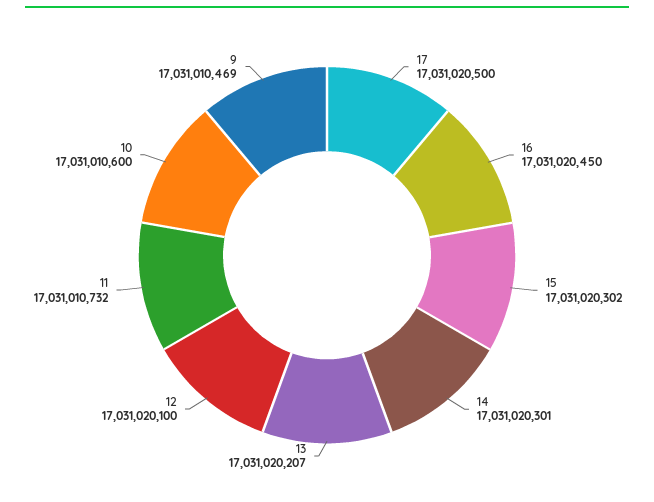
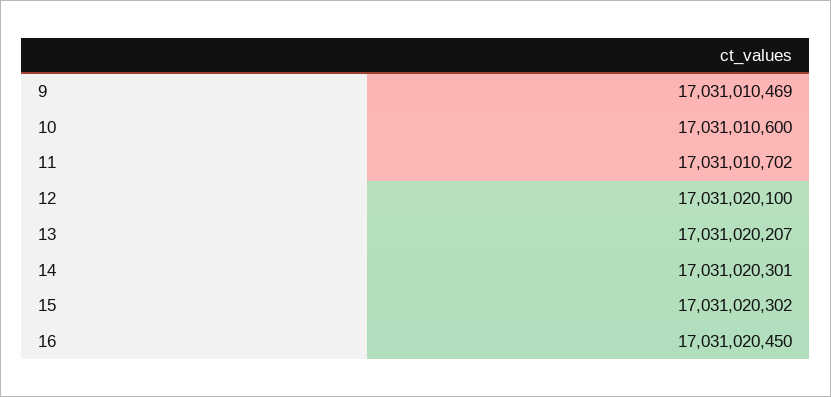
17: 17031020500 -> none
11: 17031010732 -> 17031010702

